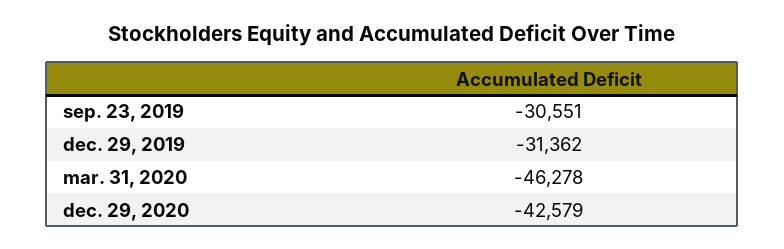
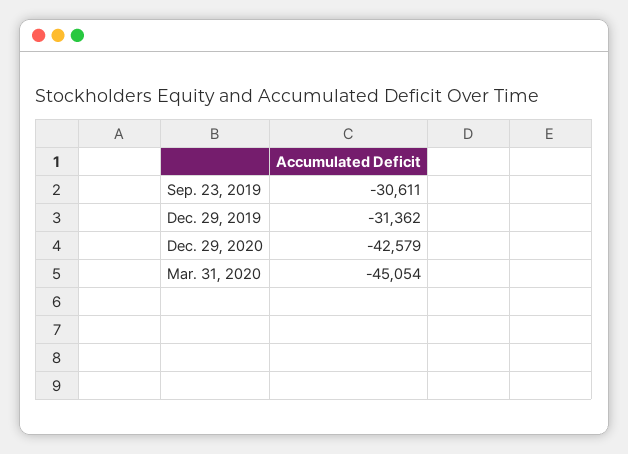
sep. 23, 2019: -30551 -> -30611
mar. 31, 2020: -46278 -> -45054

